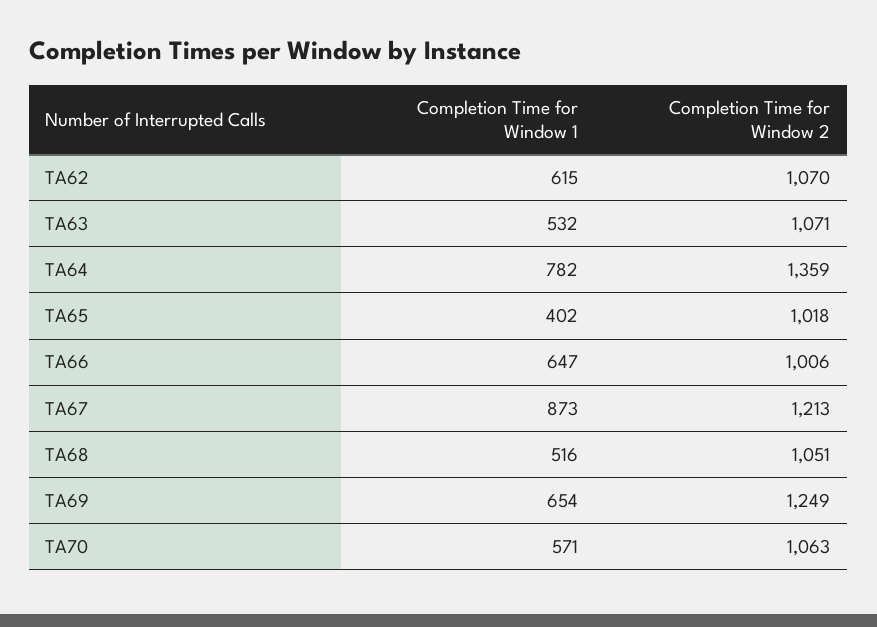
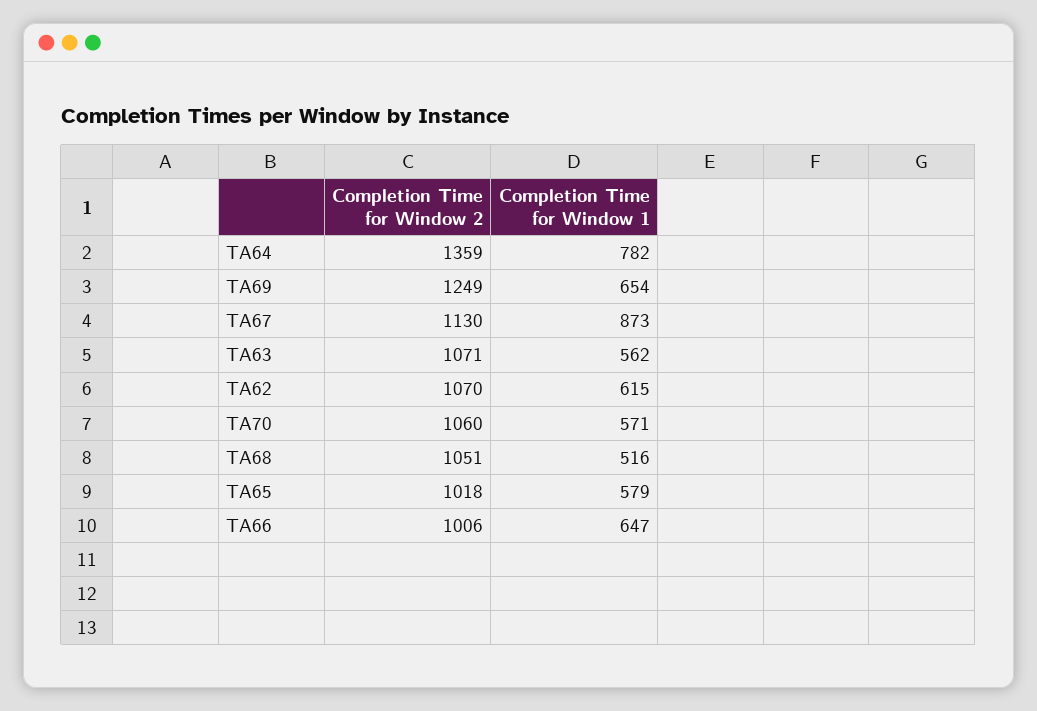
Completion Time for Window 1, TA63: 532 -> 562
Completion Time for Window 1, TA65: 402 -> 579
Completion Time for Window 2, TA67: 1213 -> 1130
Completion Time for Window 2, TA70: 1063 -> 1060

